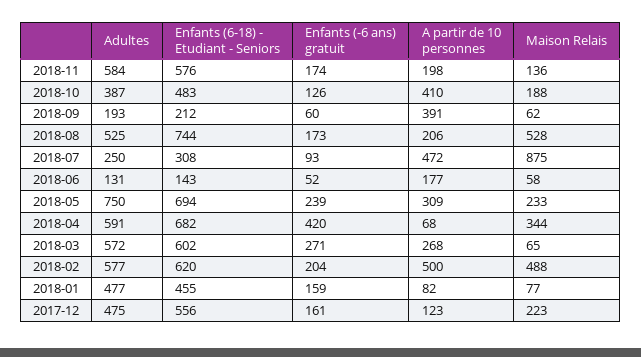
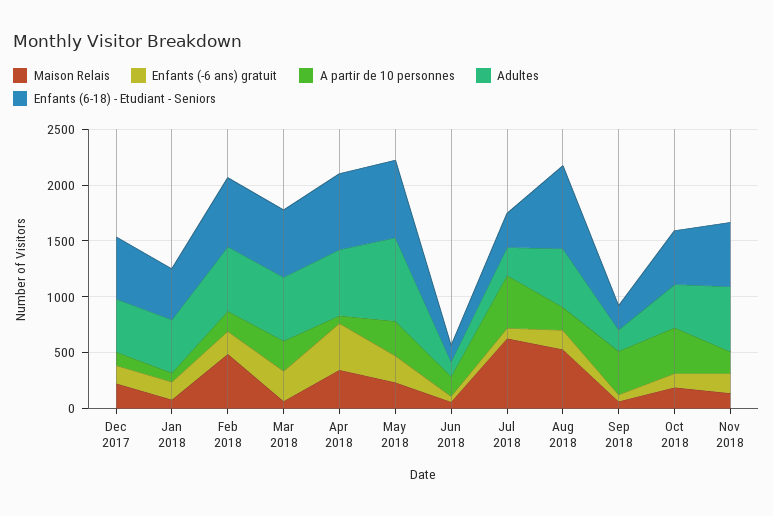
Maison Relais, 2018-07: 875 -> 600
A partir de 10 personnes, 2018-02: 500 -> 200

